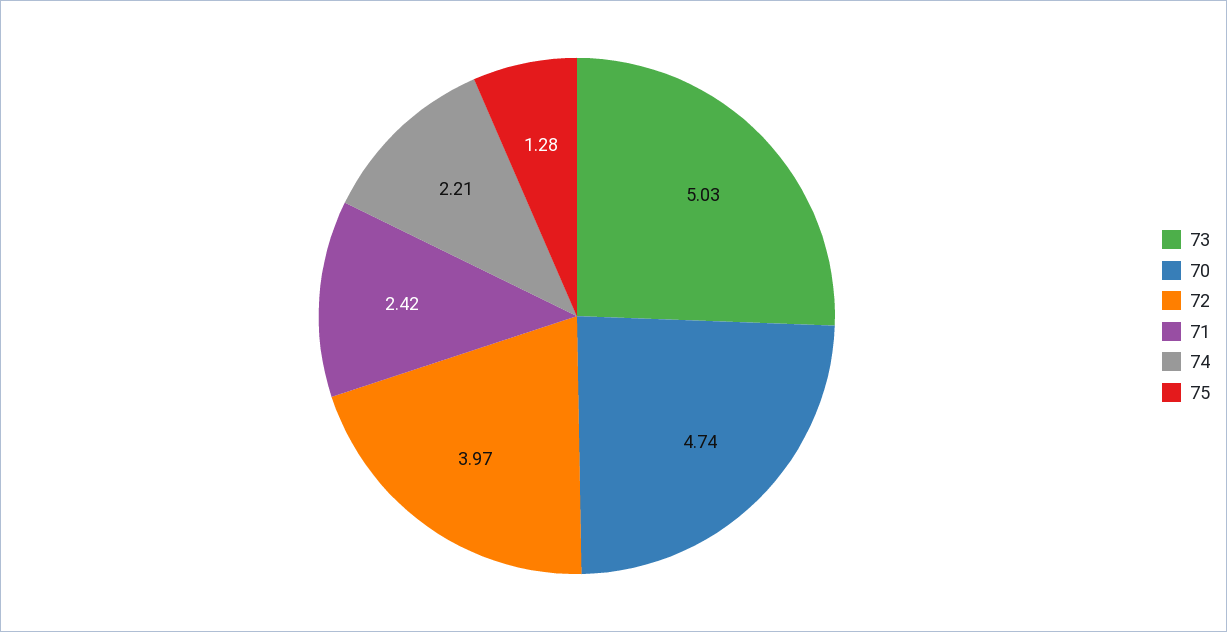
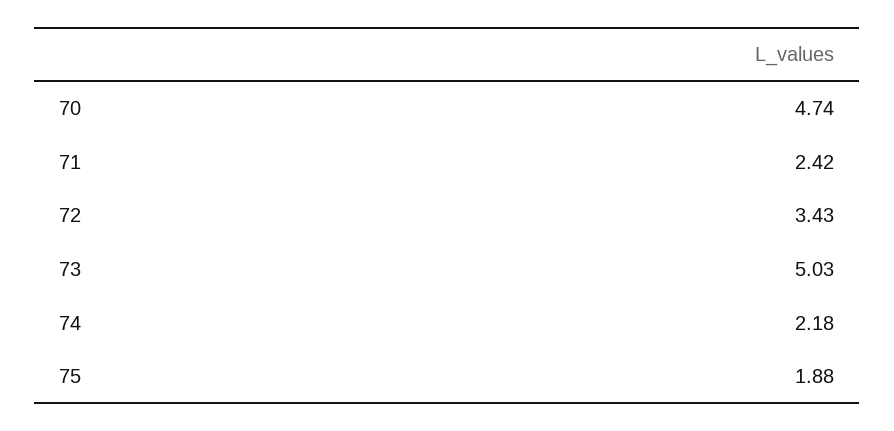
72: 3.97 -> 3.43
74: 2.21 -> 2.18
75: 1.28 -> 1.88

